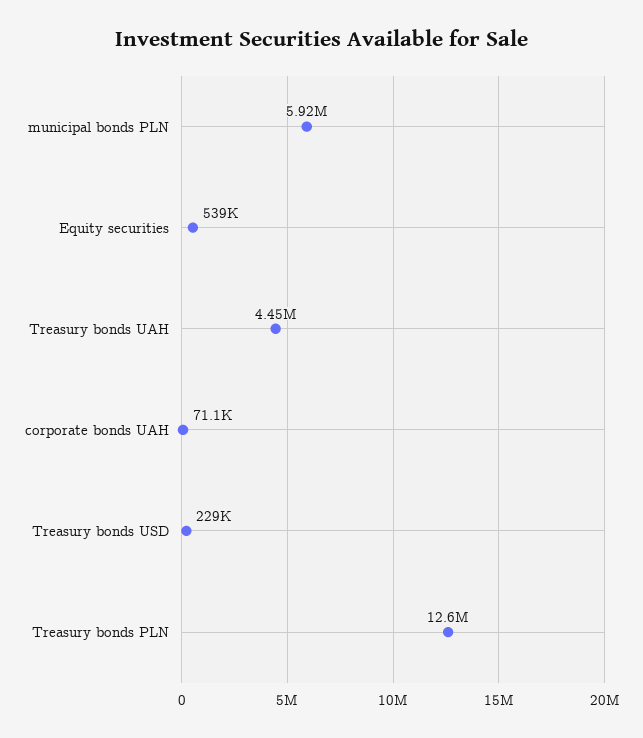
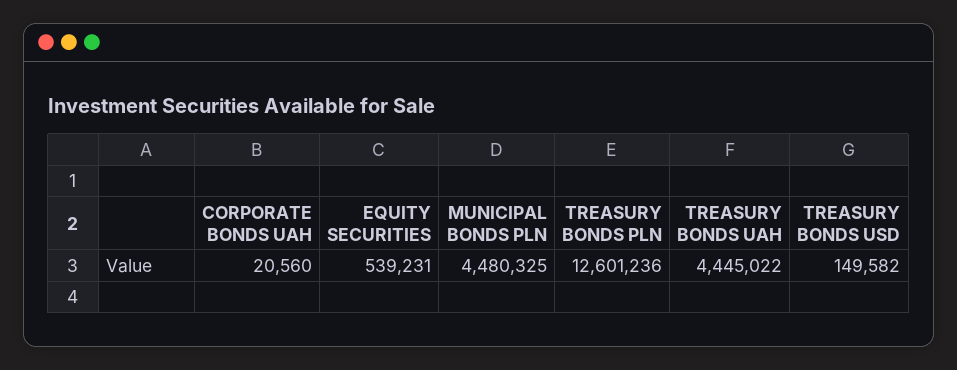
municipal bonds PLN: 5920000 -> 4480325
corporate bonds UAH: 71100 -> 20560
Treasury bonds USD: 229000 -> 149582

